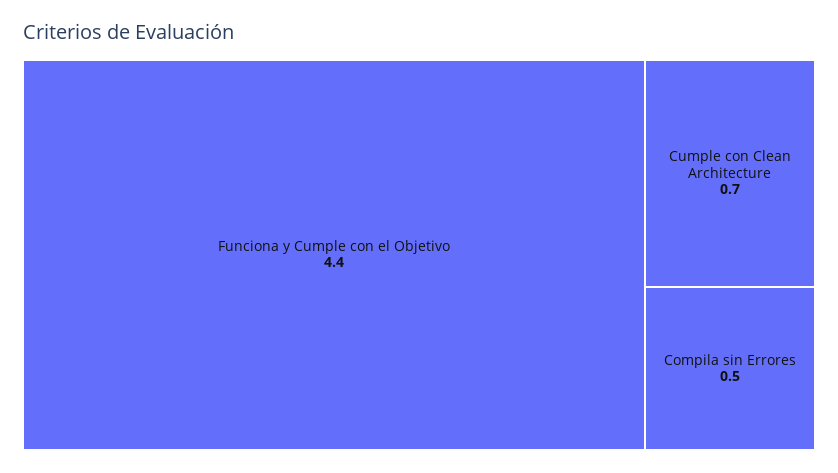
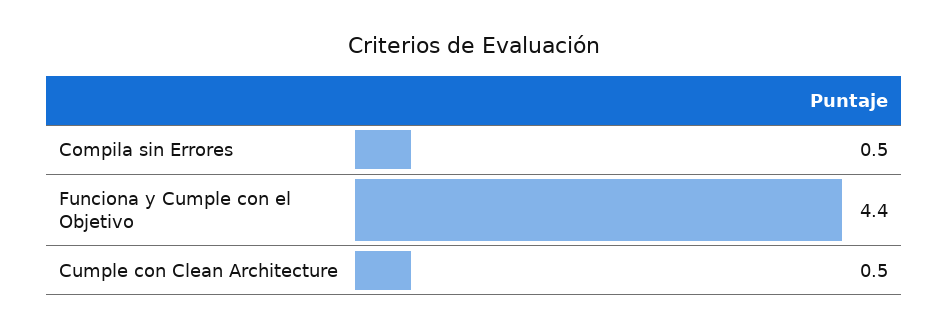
Cumple con Clean Architecture: 0.7 -> 0.5

